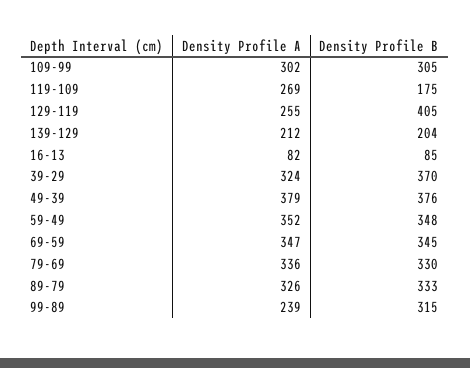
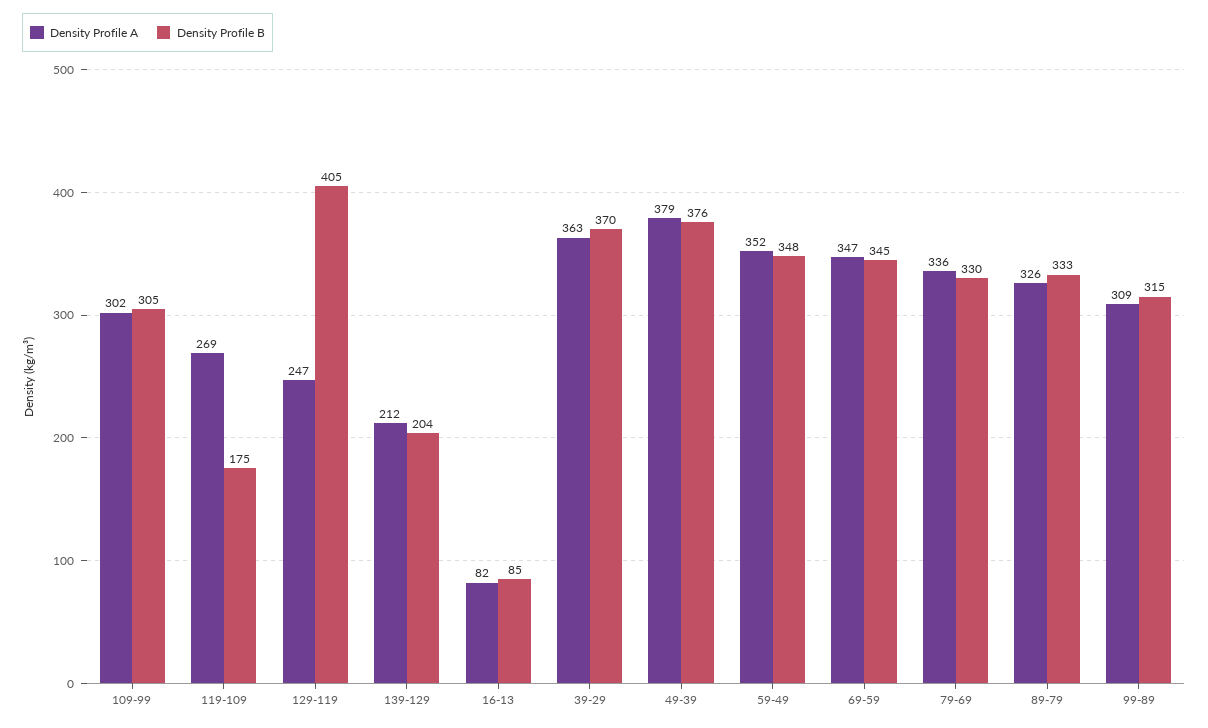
Density Profile A, 129-119: 255 -> 247
Density Profile A, 39-29: 324 -> 363
Density Profile A, 99-89: 239 -> 309

